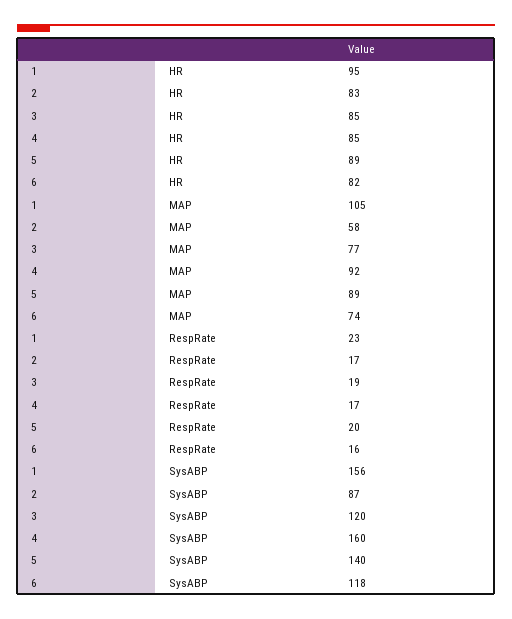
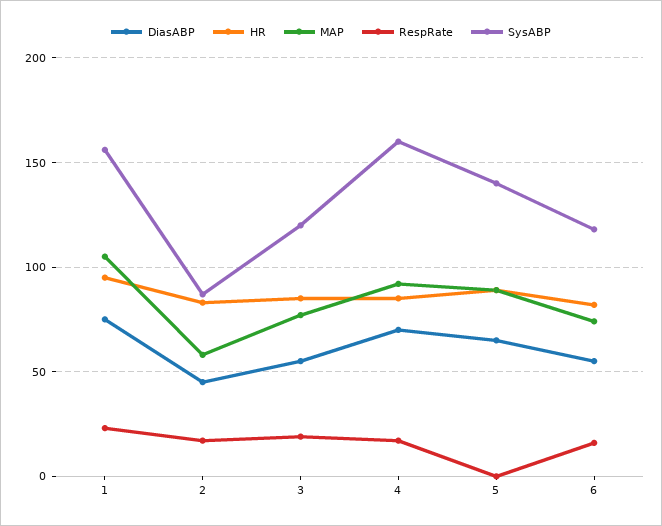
RespRate, 5: 20 -> 0
DiasABP, 1: none -> 75
DiasABP, 2: none -> 45
DiasABP, 3: none -> 55
DiasABP, 4: none -> 70
DiasABP, 5: none -> 65
DiasABP, 6: none -> 55

